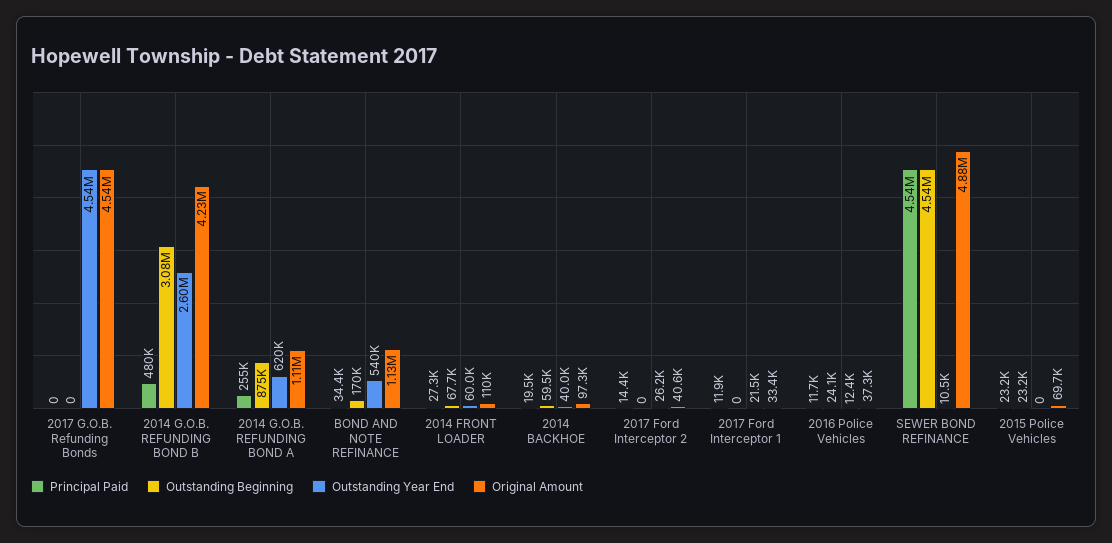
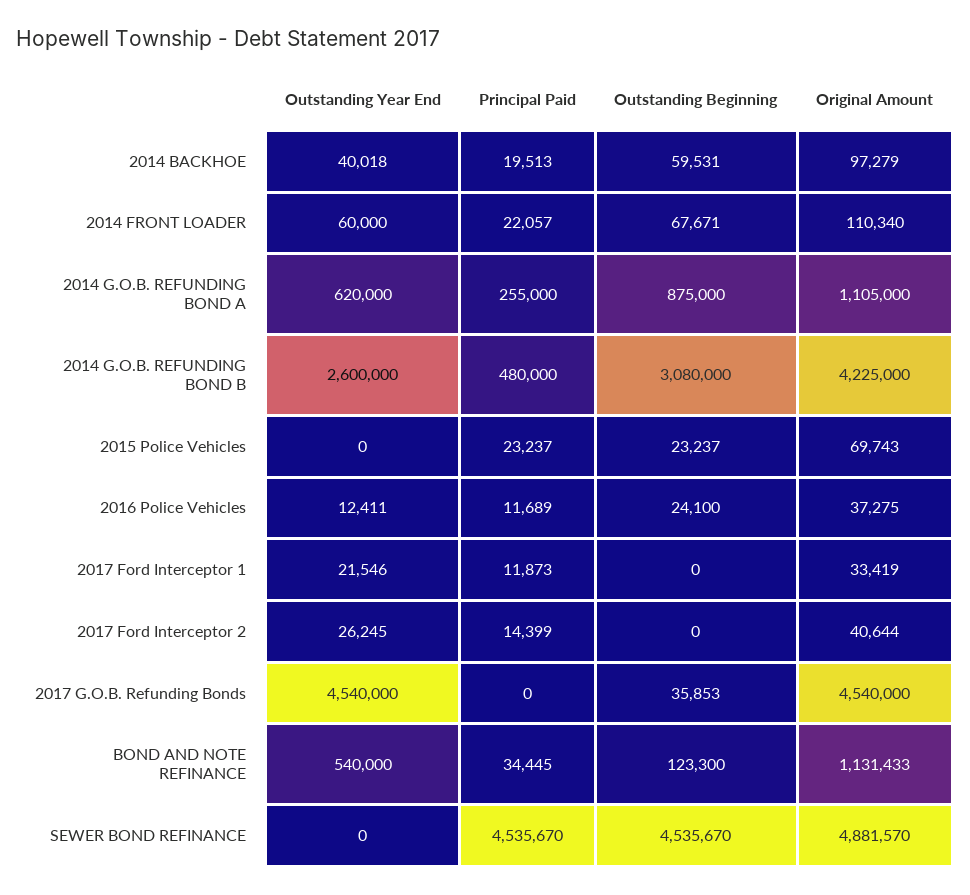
Outstanding Beginning, 2017 G.O.B. Refunding Bonds: 0 -> 35853
Outstanding Beginning, BOND AND NOTE REFINANCE: 170000 -> 123300
Principal Paid, 2014 FRONT LOADER: 27300 -> 22057
Outstanding Year End, SEWER BOND REFINANCE: 10500 -> 0

